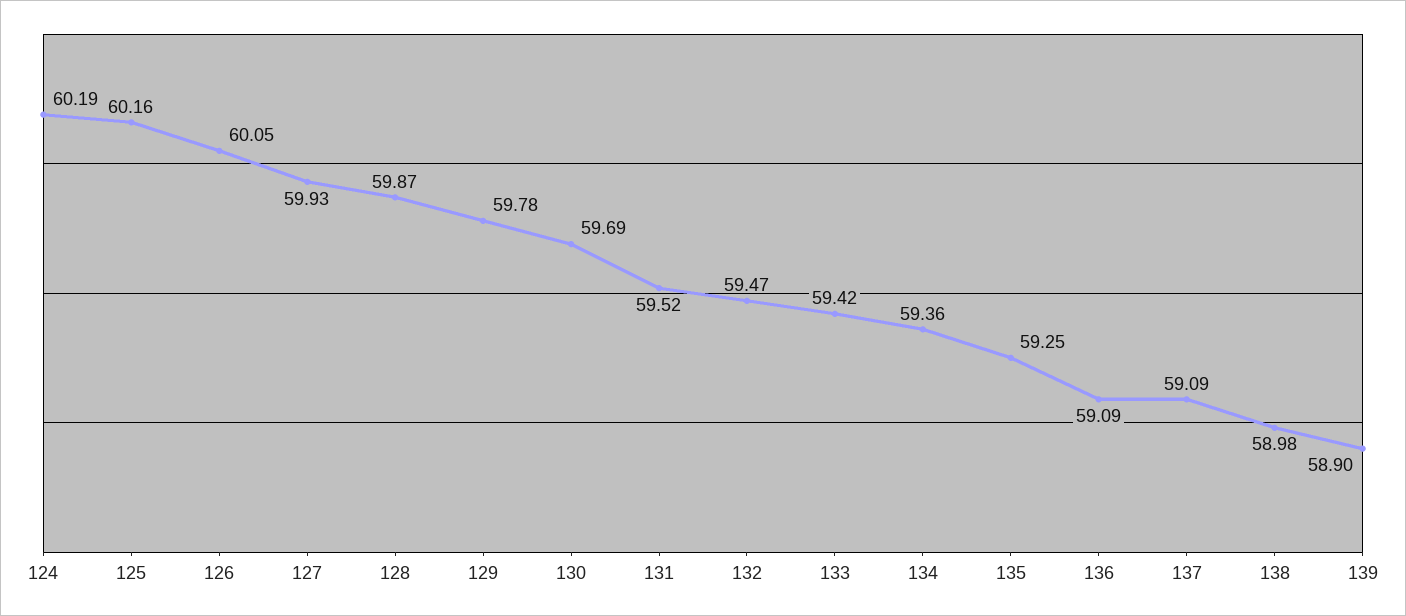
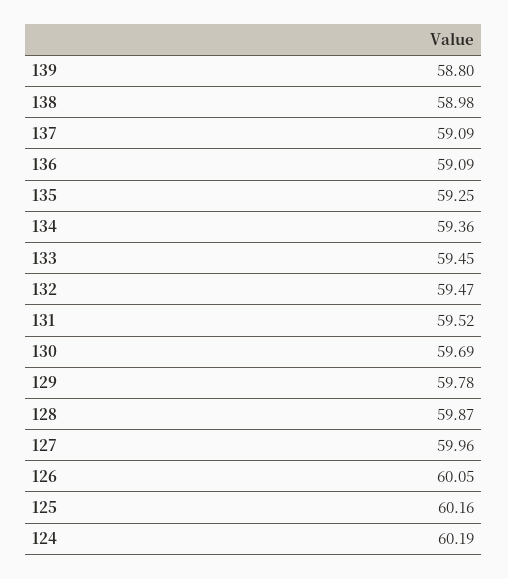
127: 59.93 -> 59.96
133: 59.42 -> 59.45
139: 58.9 -> 58.8

